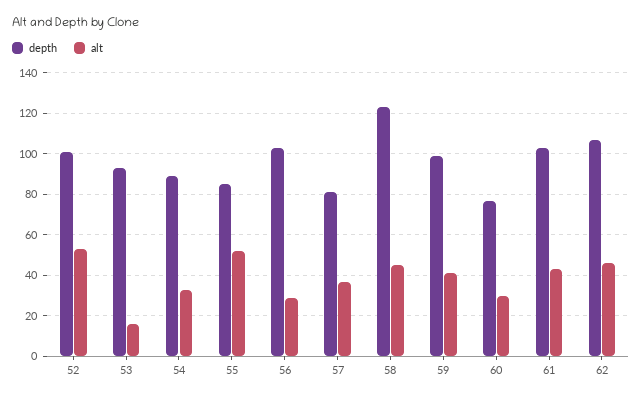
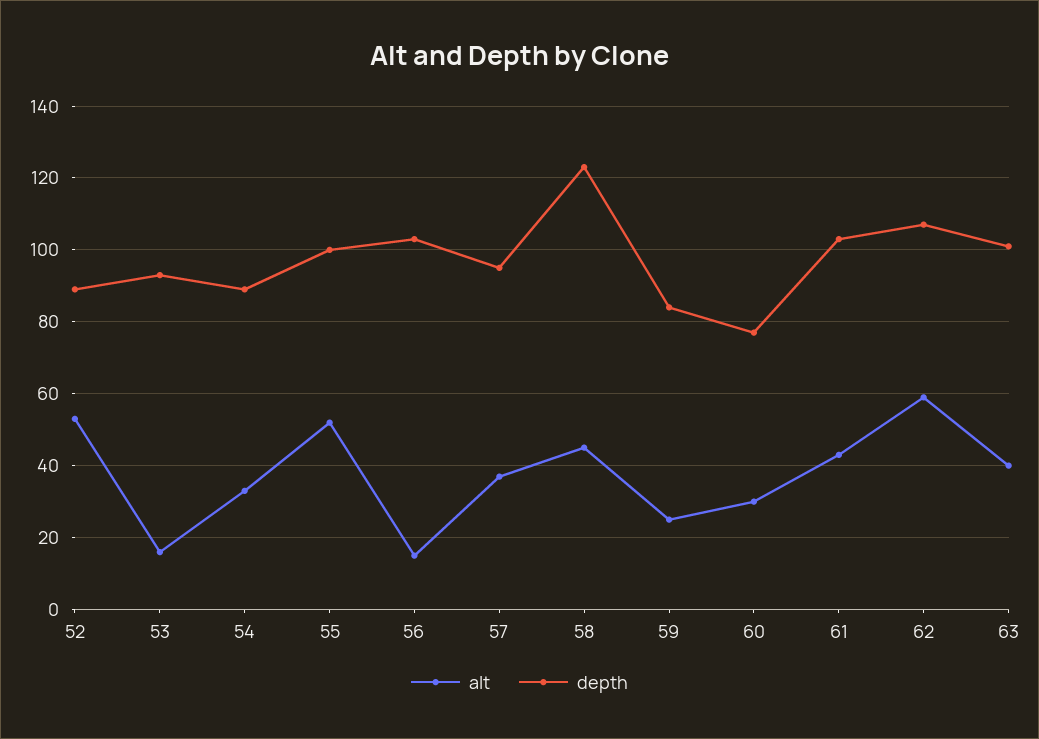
depth, 52: 100 -> 90
depth, 55: 85 -> 100
alt, 56: 30 -> 15
depth, 57: 80 -> 95
depth, 59: 100 -> 85
alt, 59: 40 -> 25
alt, 62: 45 -> 60
alt, 63: none -> 40
depth, 63: none -> 100

